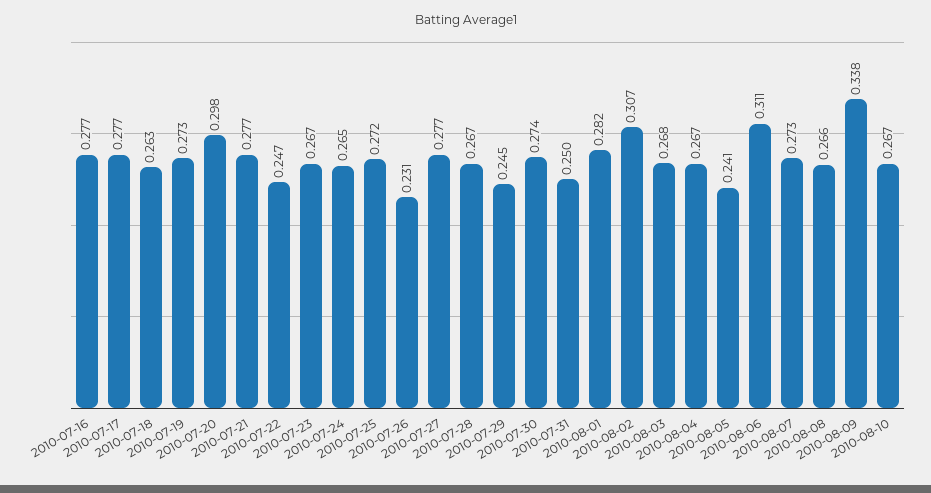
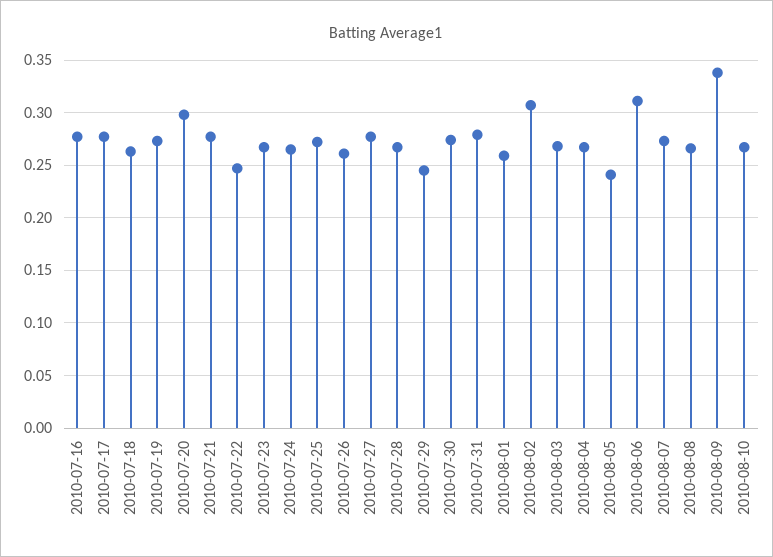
2010-07-26: 0.231 -> 0.26
2010-07-31: 0.25 -> 0.28
2010-08-01: 0.282 -> 0.26

